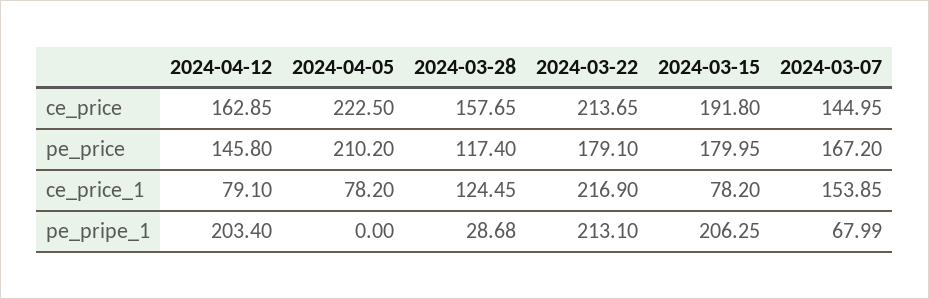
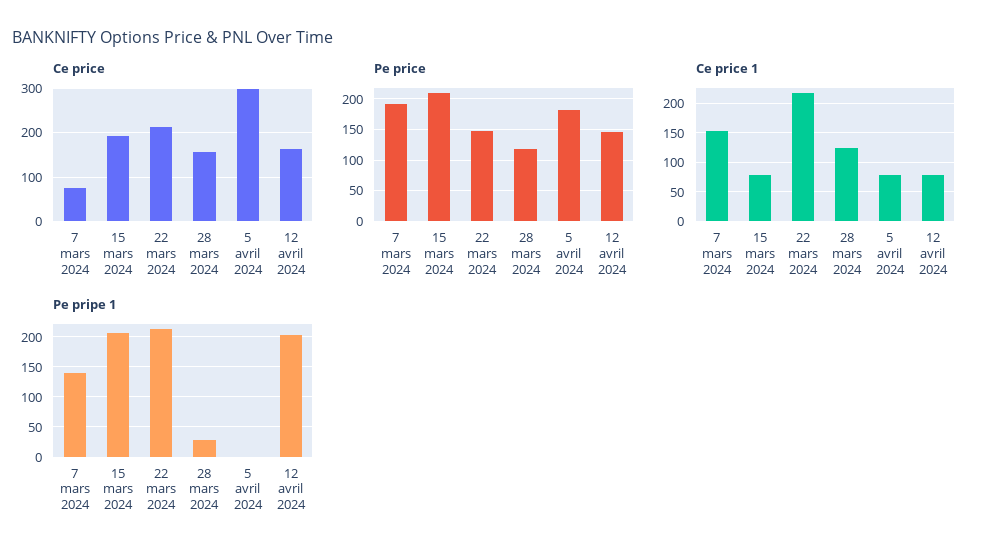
ce_price, 2024-04-05: 222.5 -> 300
ce_price, 2024-03-07: 144.95 -> 80
pe_price, 2024-04-05: 210.2 -> 180
pe_price, 2024-03-22: 179.1 -> 150
pe_price, 2024-03-15: 179.95 -> 210
pe_price, 2024-03-07: 167.2 -> 190
pe_pripe_1, 2024-03-07: 67.99 -> 140

